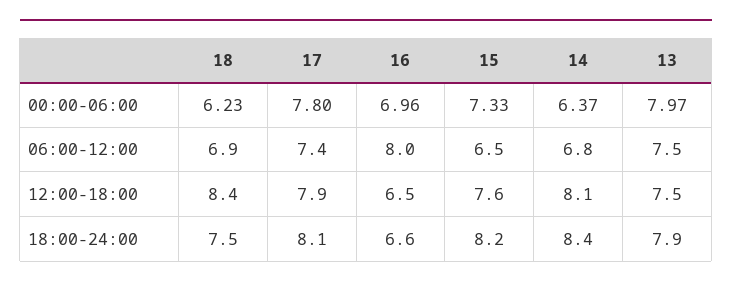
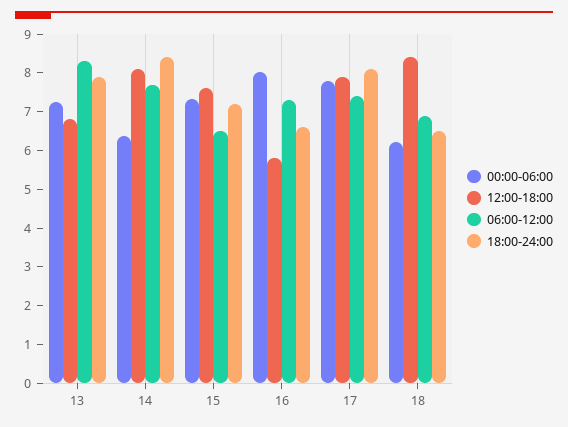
00:00-06:00, 16: 6.96 -> 8
00:00-06:00, 13: 7.97 -> 7.25
06:00-12:00, 16: 8 -> 7.25
06:00-12:00, 14: 6.8 -> 7.75
06:00-12:00, 13: 7.5 -> 8.25
12:00-18:00, 16: 6.5 -> 5.75
12:00-18:00, 13: 7.5 -> 6.75
18:00-24:00, 18: 7.5 -> 6.5
18:00-24:00, 15: 8.2 -> 7.25

